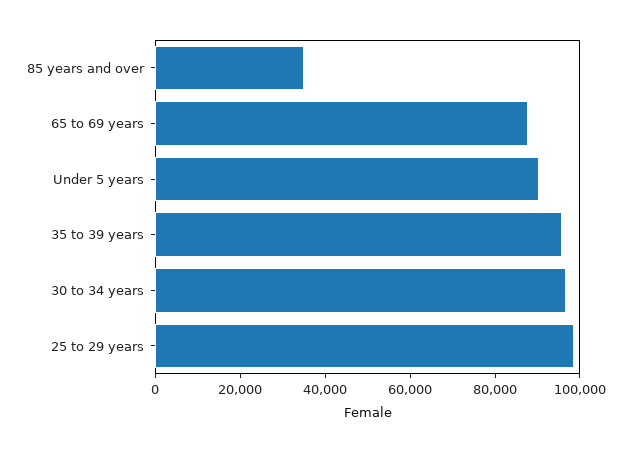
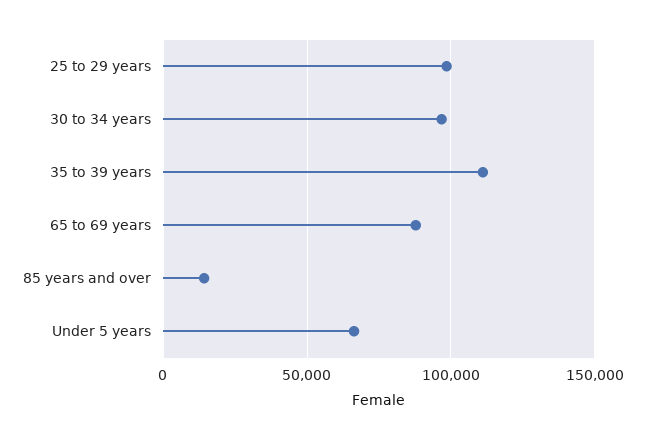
85 years and over: 35000 -> 15000
Under 5 years: 90000 -> 65000
35 to 39 years: 95000 -> 110000

